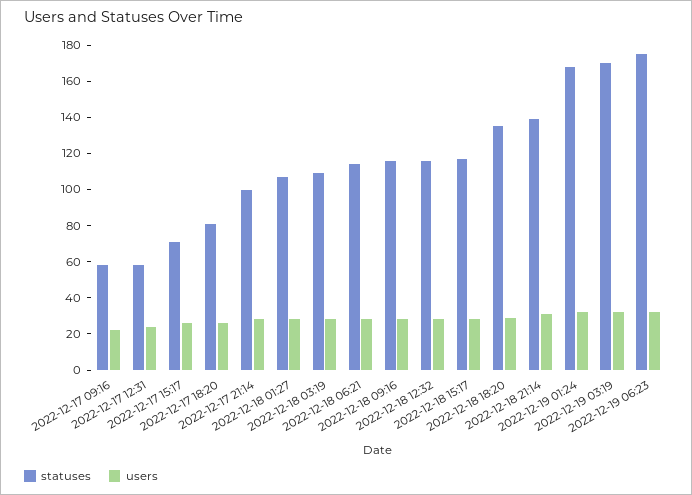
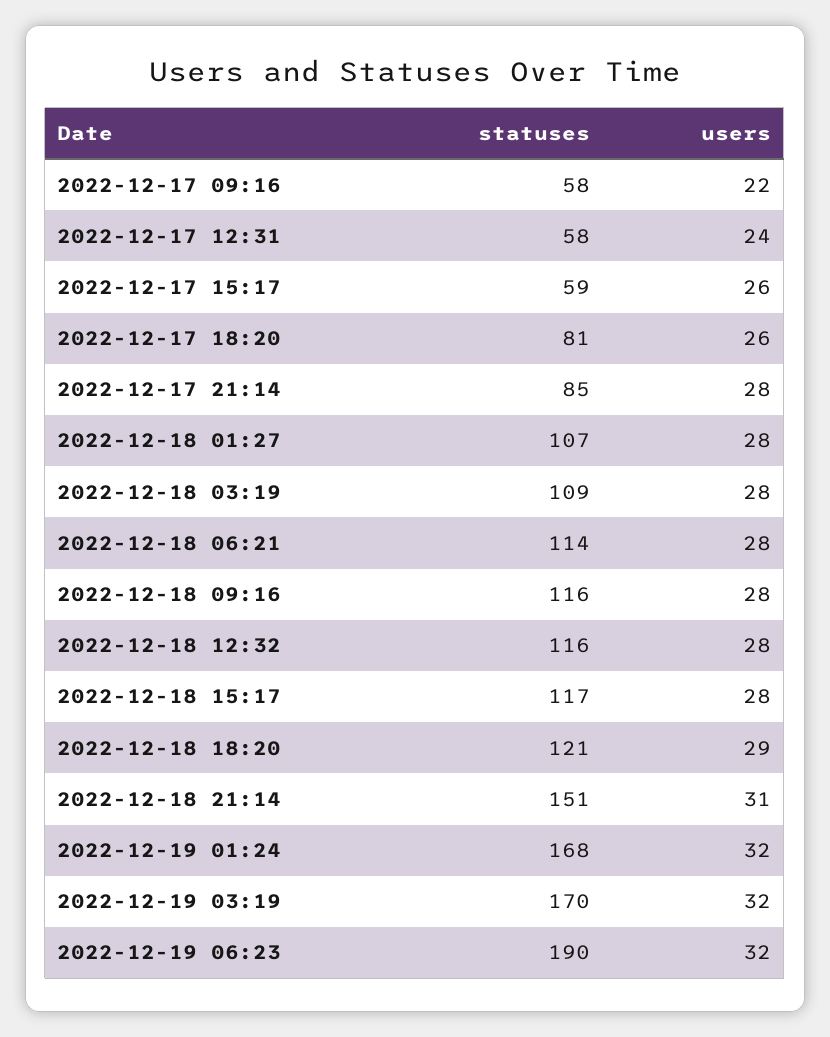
statuses, 2022-12-17 15:17: 70 -> 59
statuses, 2022-12-17 21:14: 100 -> 85
statuses, 2022-12-18 18:20: 135 -> 121
statuses, 2022-12-18 21:14: 140 -> 151
statuses, 2022-12-19 06:23: 175 -> 190

